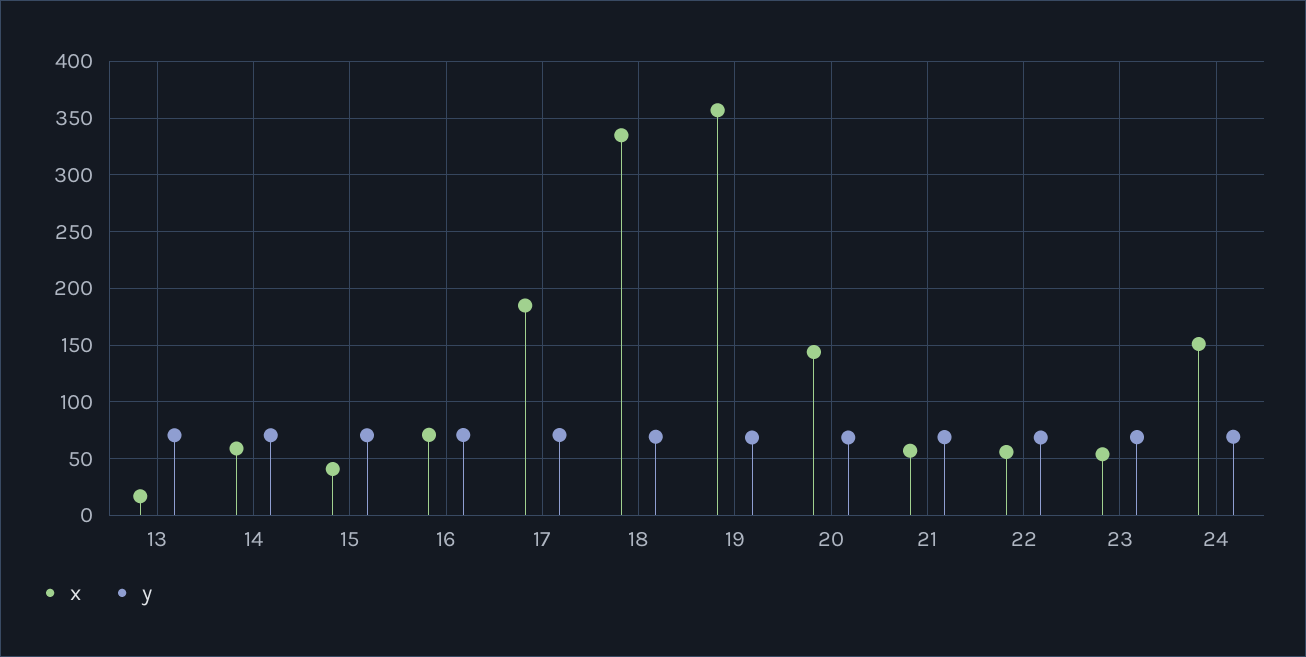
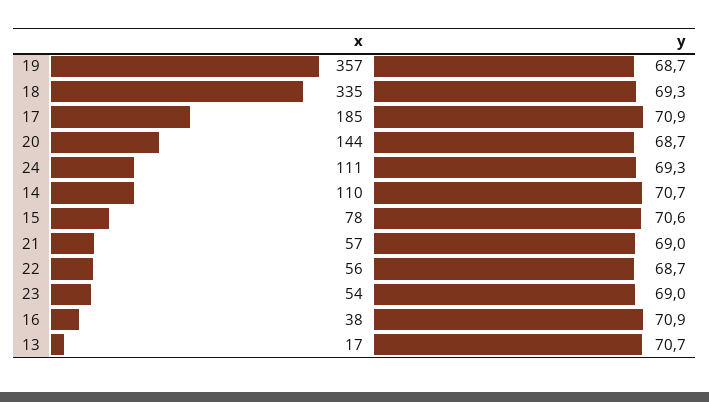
x, 14: 60 -> 110
x, 15: 40 -> 78
x, 16: 70 -> 38
x, 24: 150 -> 111

